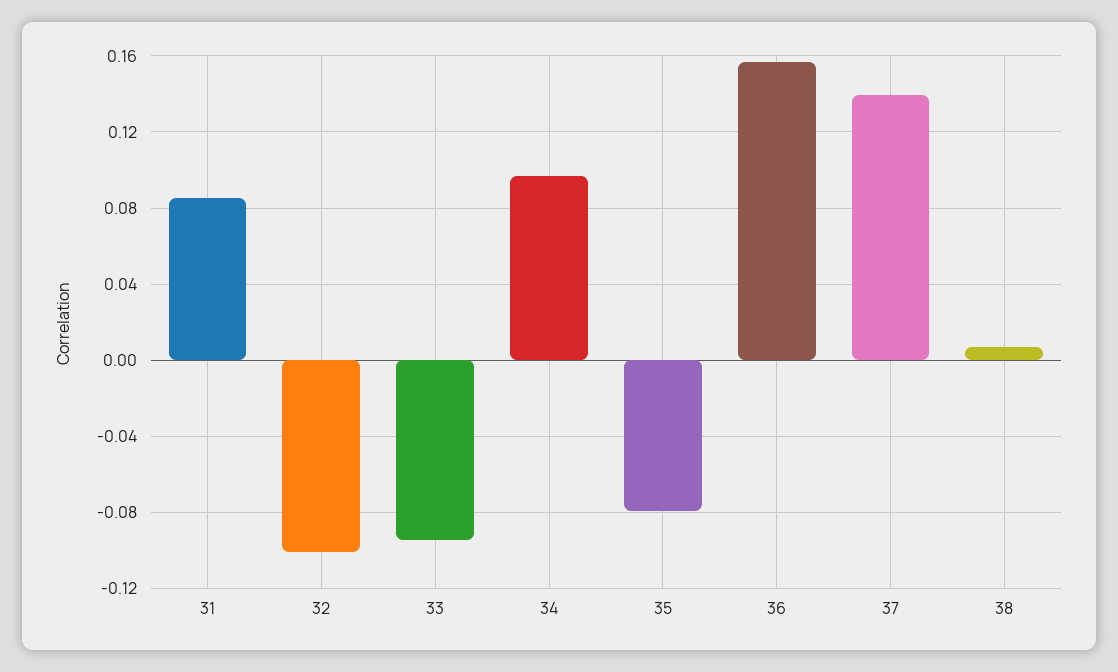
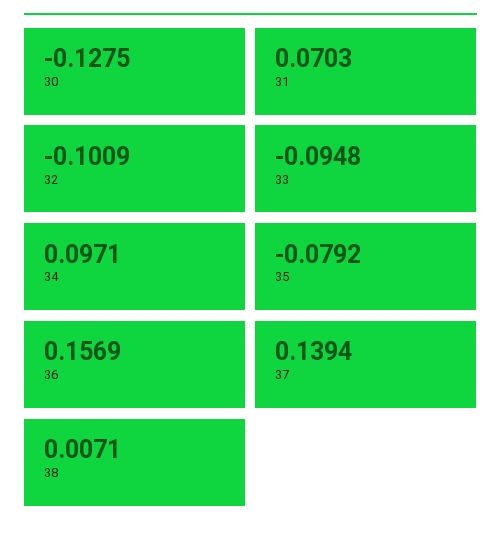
31: 0.085 -> 0.0703
30: none -> -0.1275

